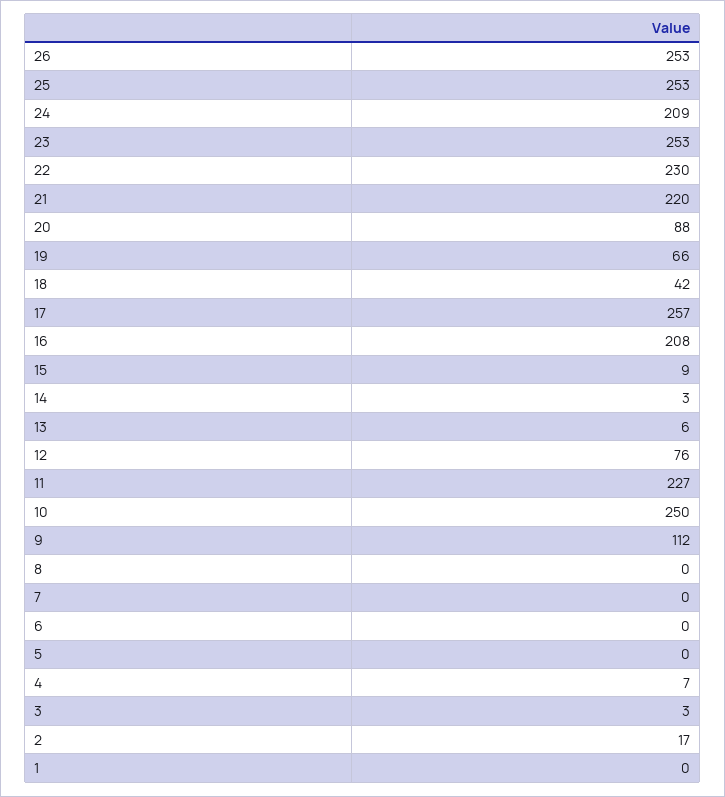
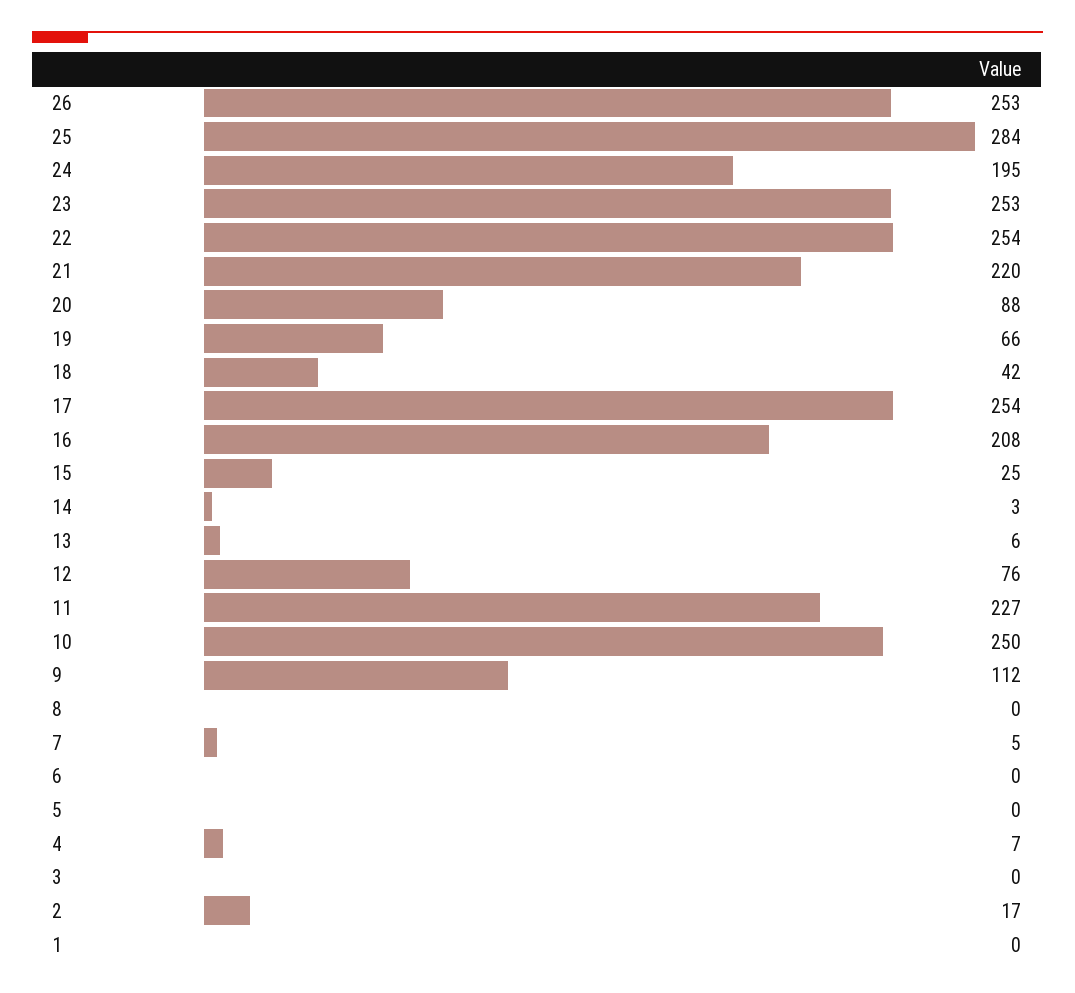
25: 253 -> 284
24: 209 -> 195
22: 230 -> 254
17: 257 -> 254
15: 9 -> 25
7: 0 -> 5
3: 3 -> 0

